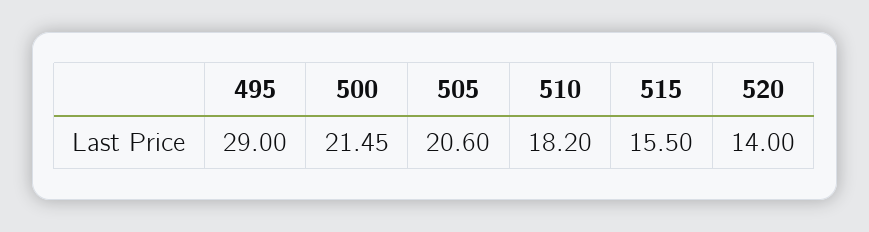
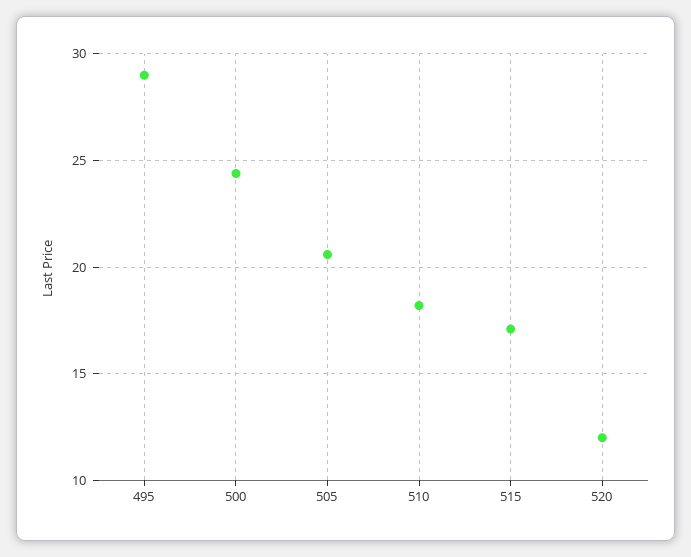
500: 21.45 -> 24.5
515: 15.5 -> 17
520: 14 -> 12

